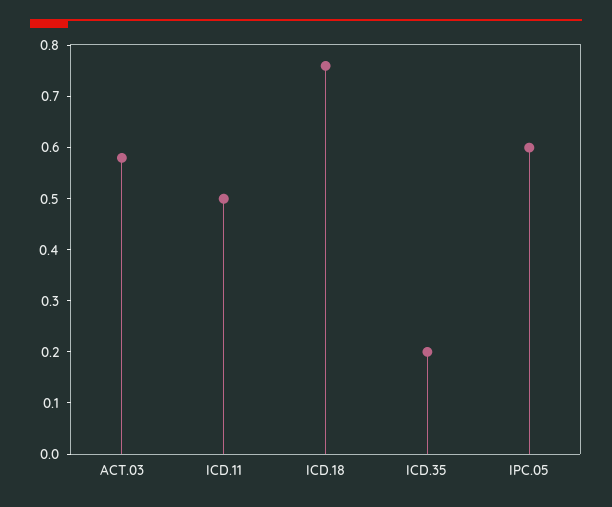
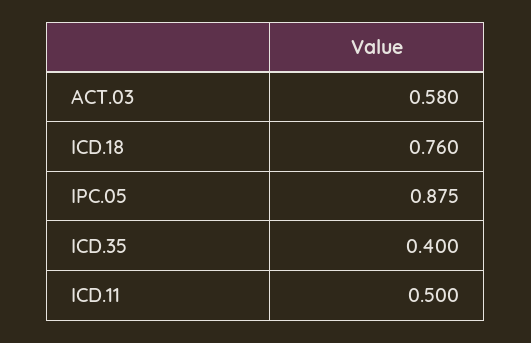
ICD.35: 0.2 -> 0.4
IPC.05: 0.6 -> 0.875

